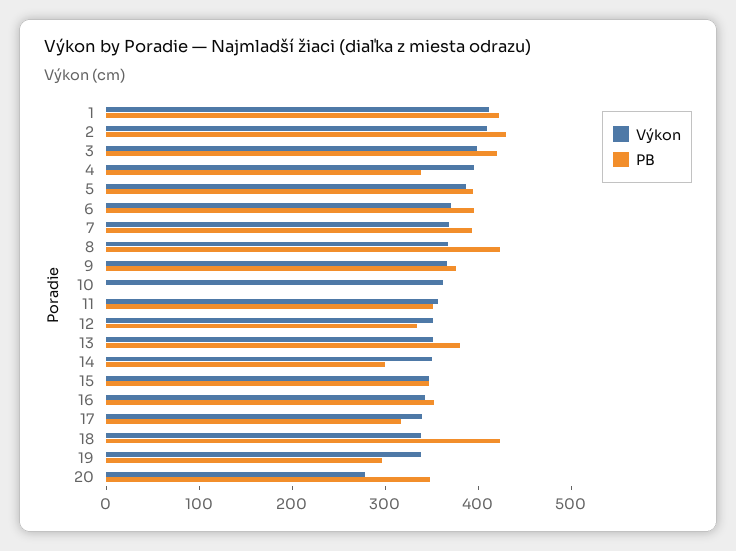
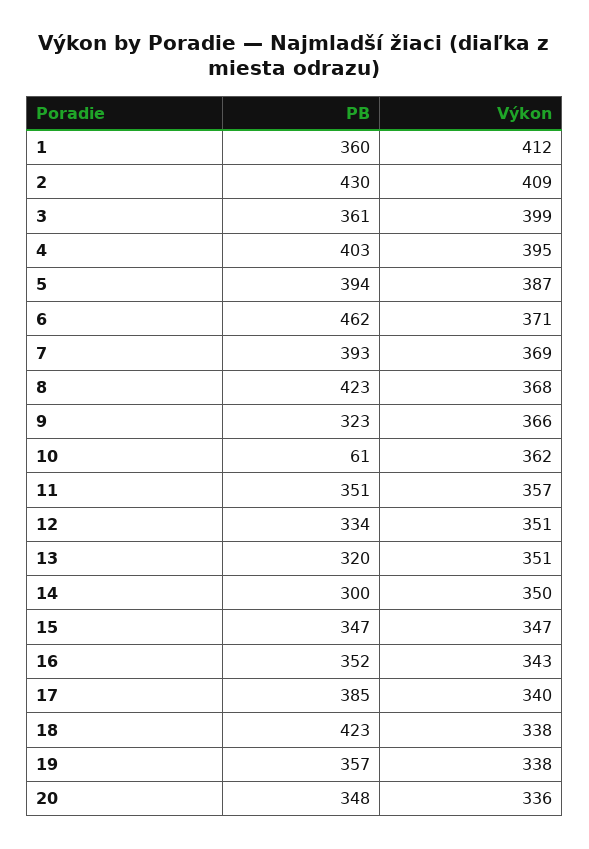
PB, 1: 420 -> 360
PB, 3: 420 -> 361
PB, 4: 340 -> 403
PB, 6: 400 -> 462
PB, 9: 380 -> 323
PB, 10: 0 -> 61
PB, 13: 380 -> 320
PB, 17: 320 -> 385
PB, 19: 300 -> 357
Výkon, 20: 280 -> 336

